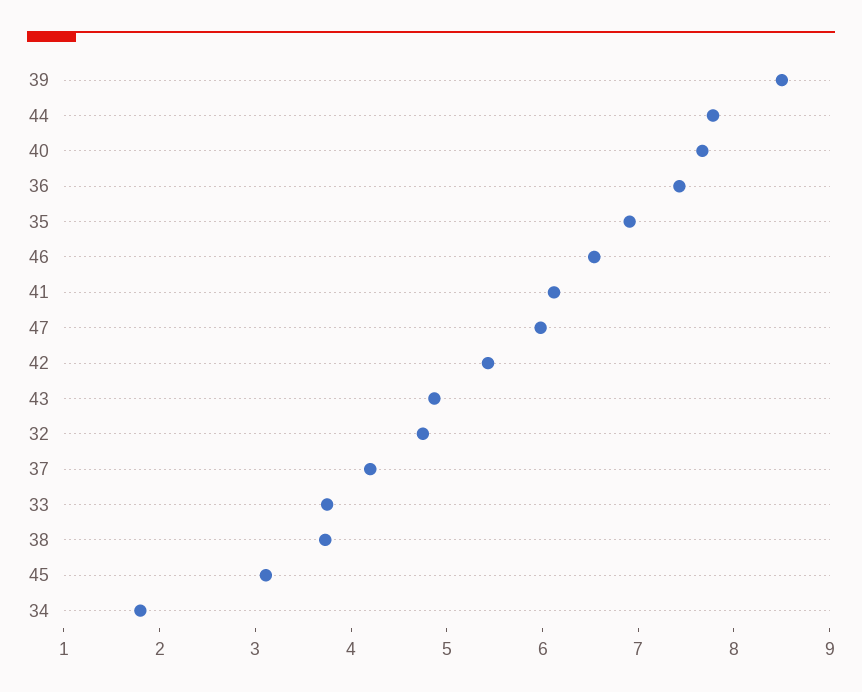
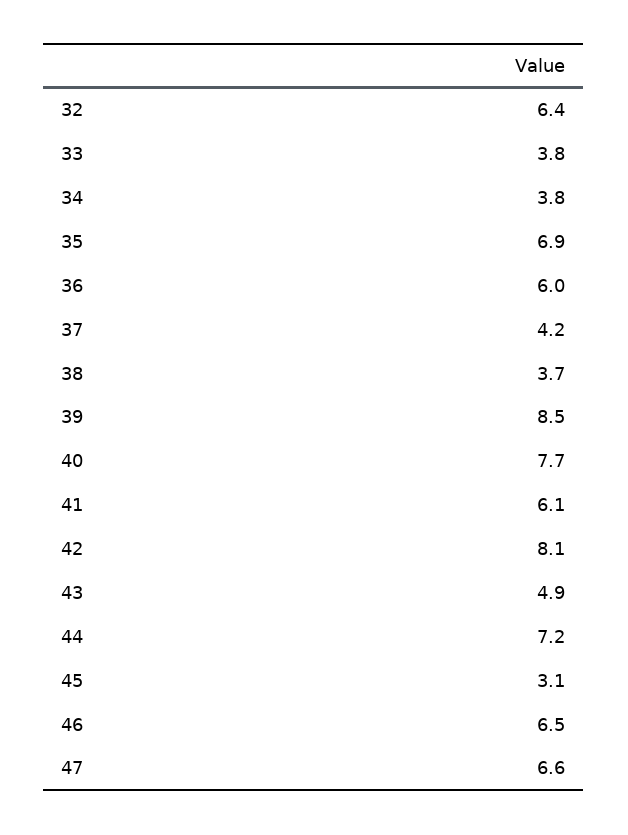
44: 7.8 -> 7.2
36: 7.4 -> 6
47: 6 -> 6.6
42: 5.4 -> 8.1
32: 4.8 -> 6.4
34: 1.8 -> 3.8

